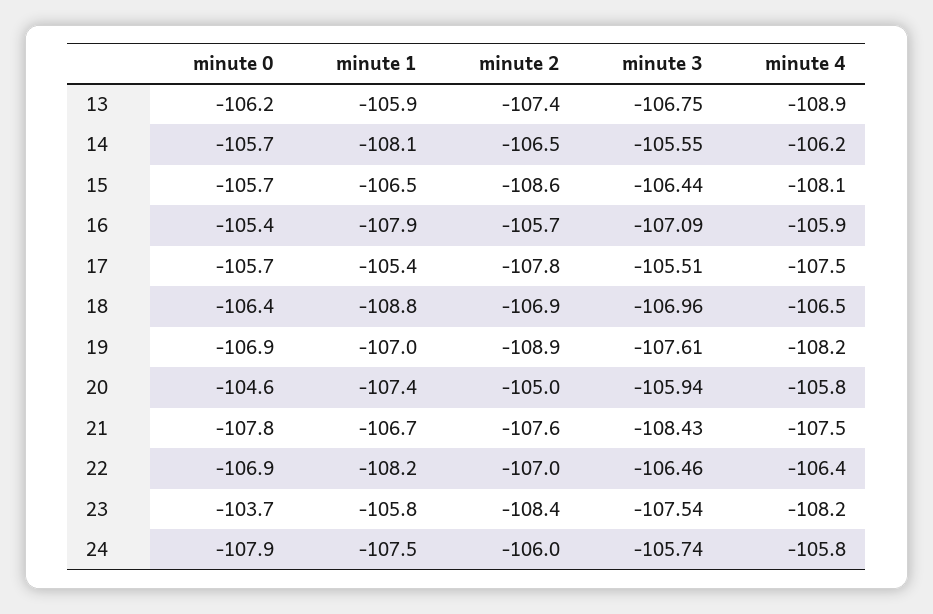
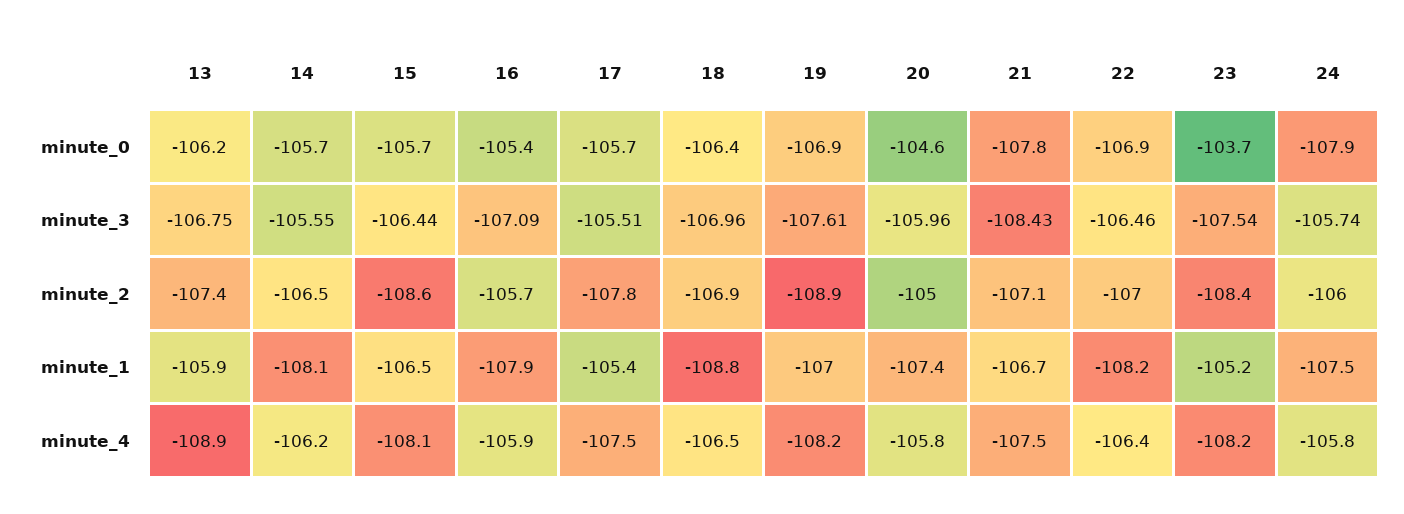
minute 3, 20: -105.94 -> -105.96
minute 2, 21: -107.6 -> -107.1
minute 1, 23: -105.8 -> -105.2

